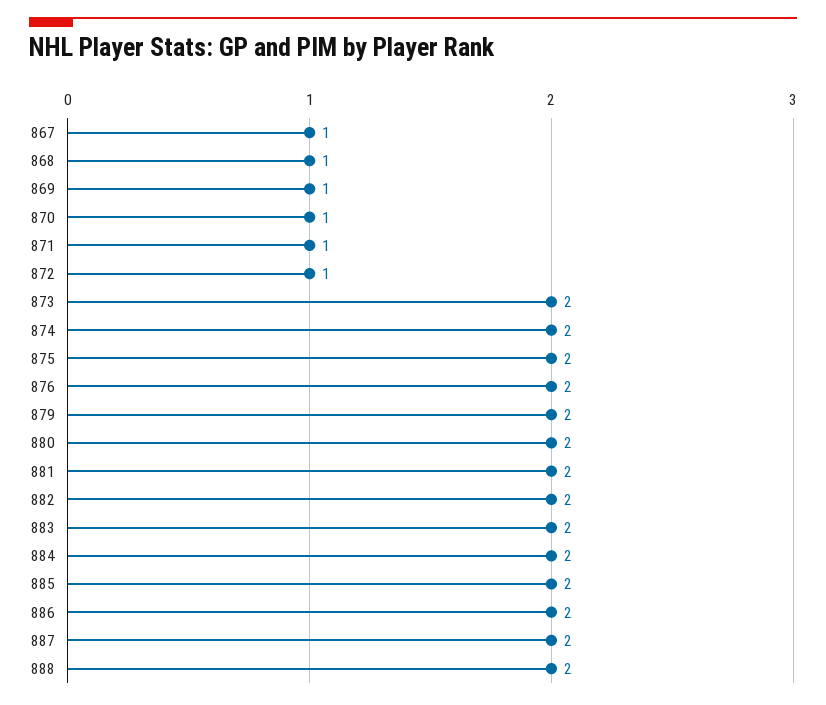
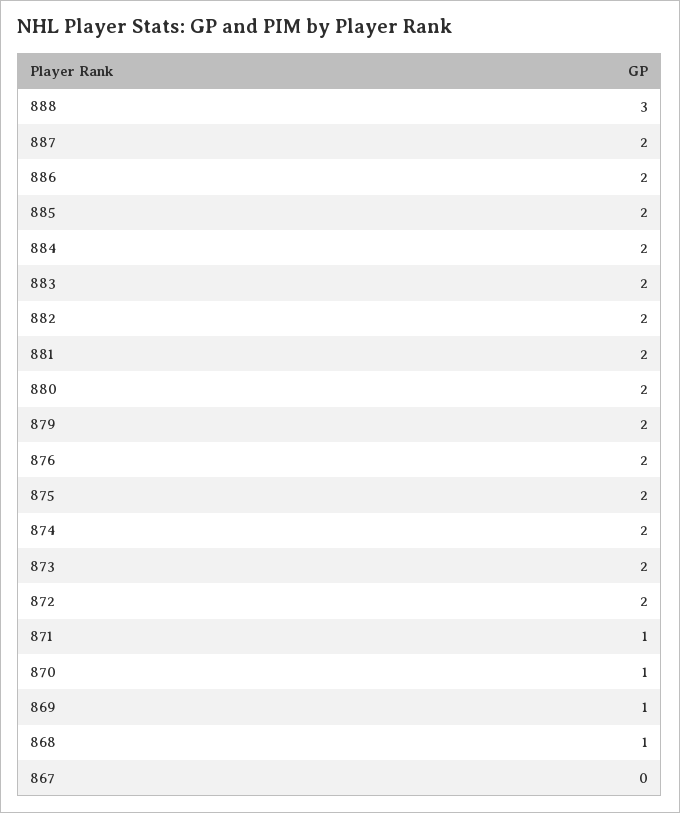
867: 1 -> 0
872: 1 -> 2
888: 2 -> 3

